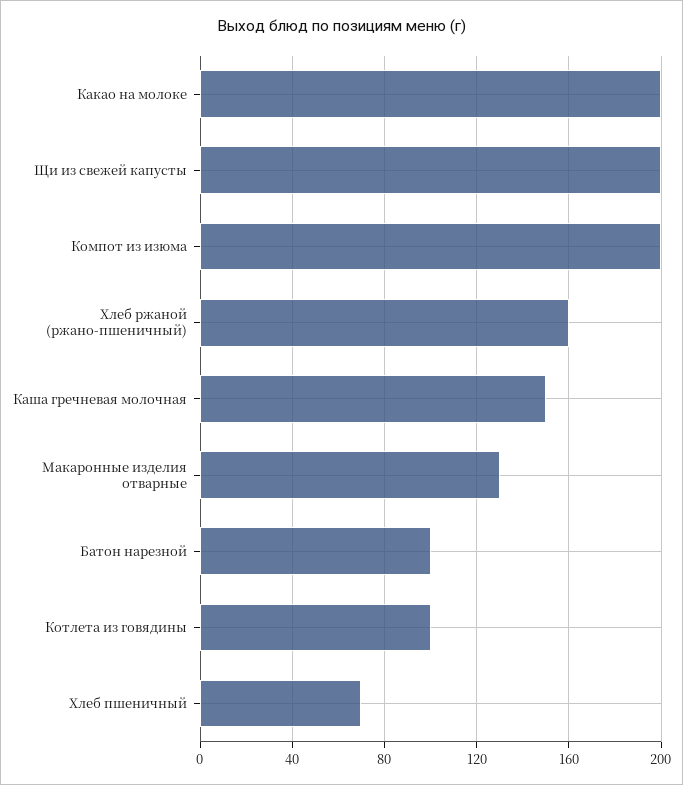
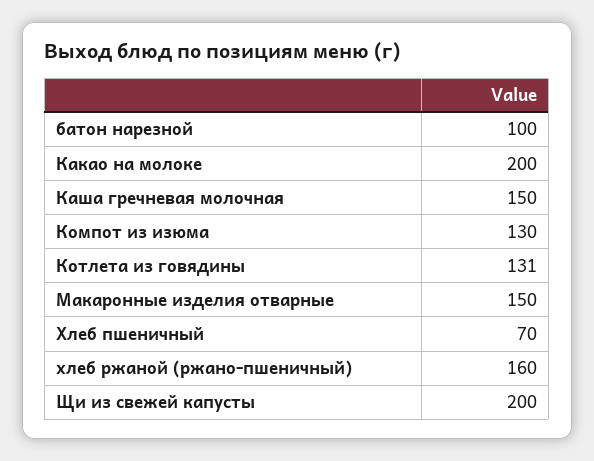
Компот из изюма: 200 -> 130
Макаронные изделия отварные: 130 -> 150
Котлета из говядины: 100 -> 131

